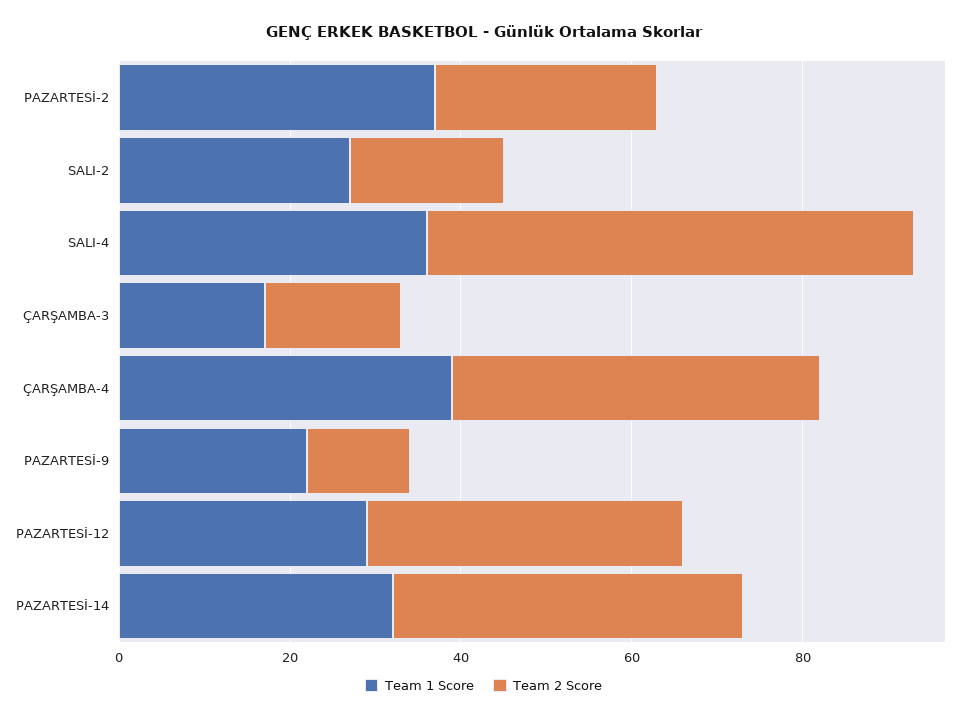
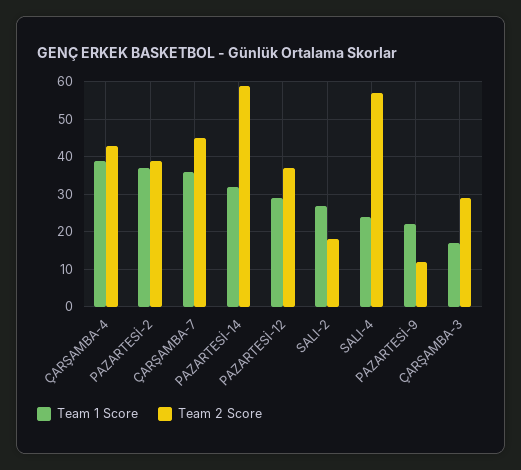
Team 2 Score, PAZARTESİ-2: 25 -> 40
Team 1 Score, SALI-4: 35 -> 25
Team 2 Score, ÇARŞAMBA-3: 15 -> 30
Team 2 Score, PAZARTESİ-14: 40 -> 60
Team 1 Score, ÇARŞAMBA-7: none -> 35
Team 2 Score, ÇARŞAMBA-7: none -> 45

